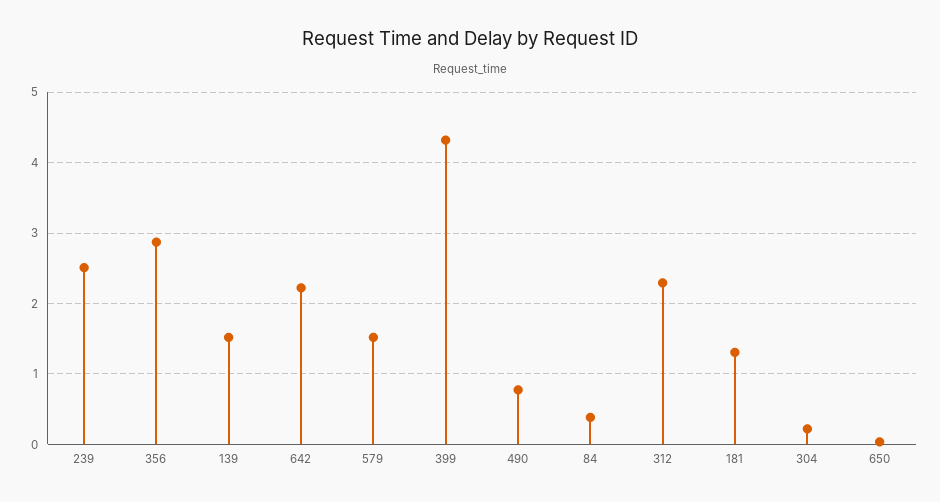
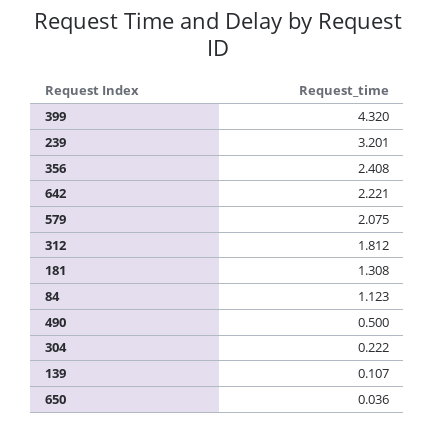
239: 2.5 -> 3.201
356: 2.9 -> 2.408
139: 1.5 -> 0.107
579: 1.5 -> 2.075
490: 0.8 -> 0.5
84: 0.4 -> 1.123
312: 2.3 -> 1.812

